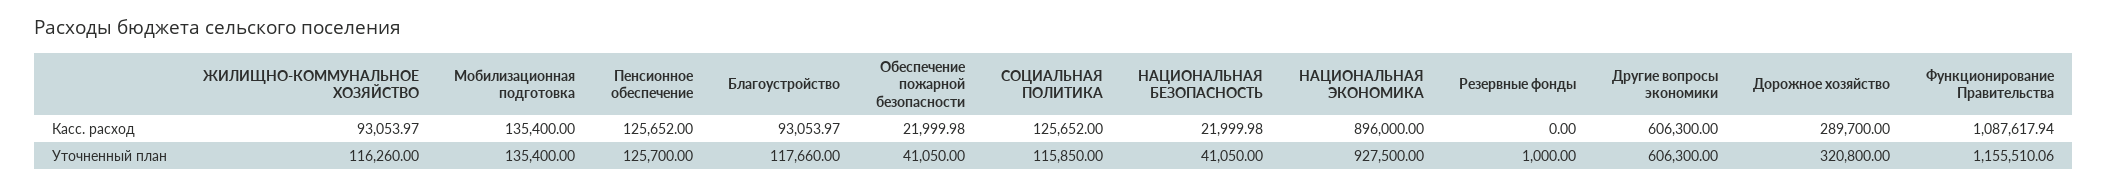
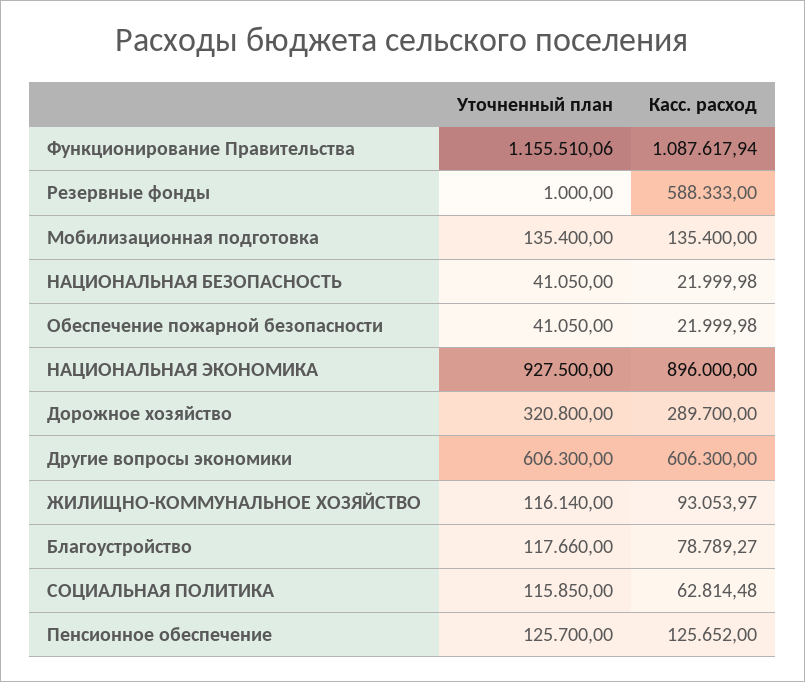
Благоустройство, Касс. расход: 93053.97 -> 78789.27
СОЦИАЛЬНАЯ ПОЛИТИКА, Касс. расход: 125652 -> 62814.48
Резервные фонды, Касс. расход: 0 -> 588333
ЖИЛИЩНО-КОММУНАЛЬНОЕ ХОЗЯЙСТВО, Уточненный план: 116260 -> 116140

